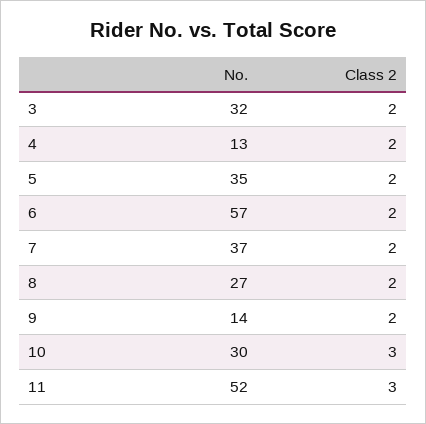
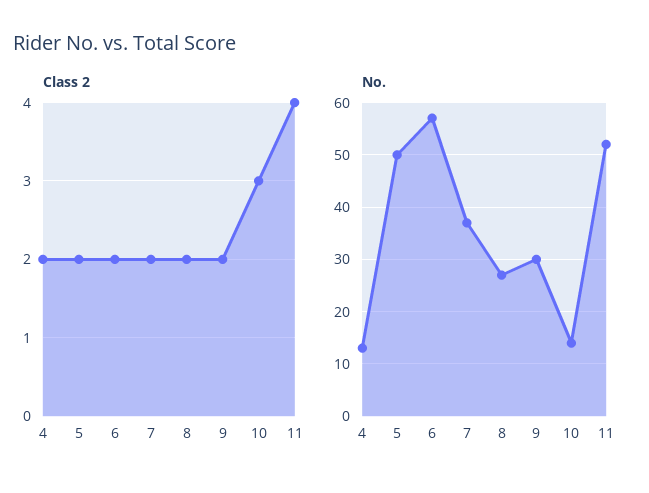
No., 3: 32 -> none
Class 2, 3: 2 -> none
No., 5: 35 -> 50
No., 9: 14 -> 30
No., 10: 30 -> 15
Class 2, 11: 3 -> 4

